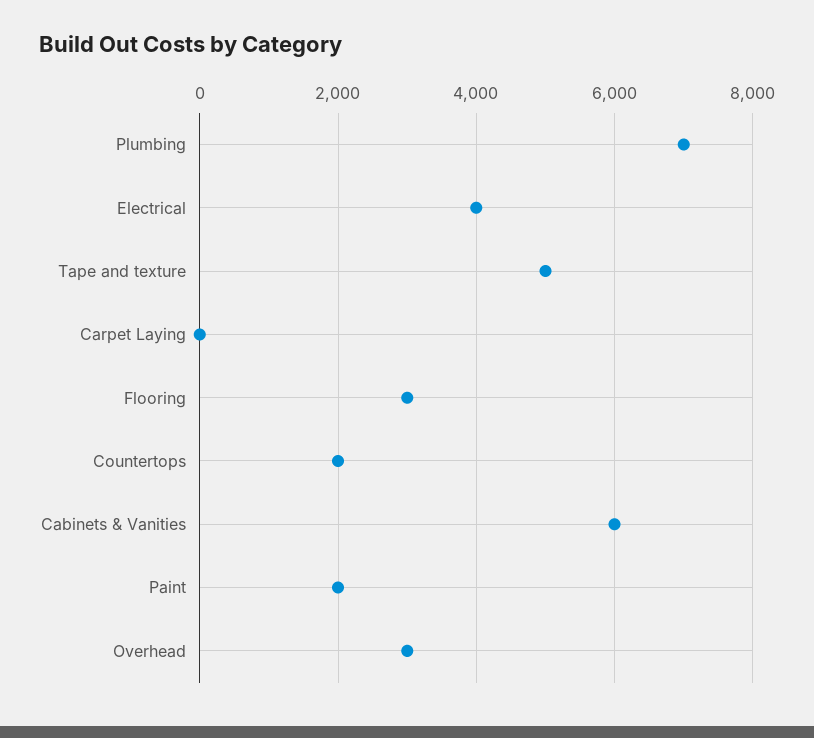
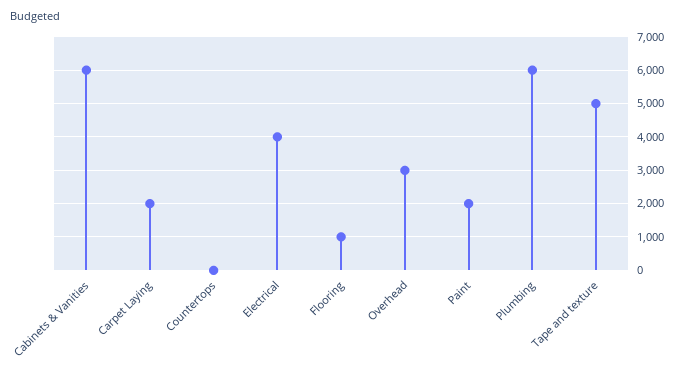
Plumbing: 7000 -> 6000
Carpet Laying: 0 -> 2000
Flooring: 3000 -> 1000
Countertops: 2000 -> 0

